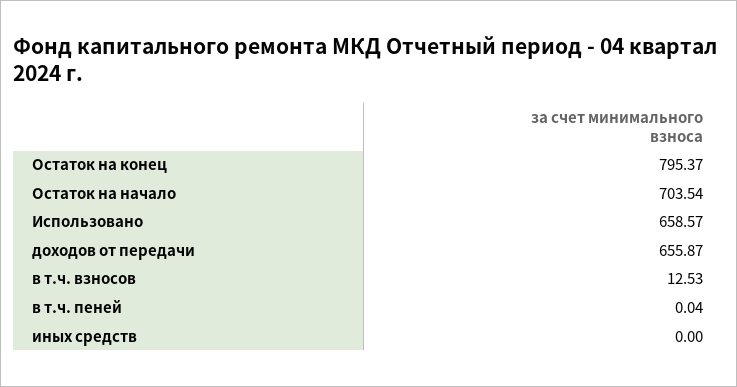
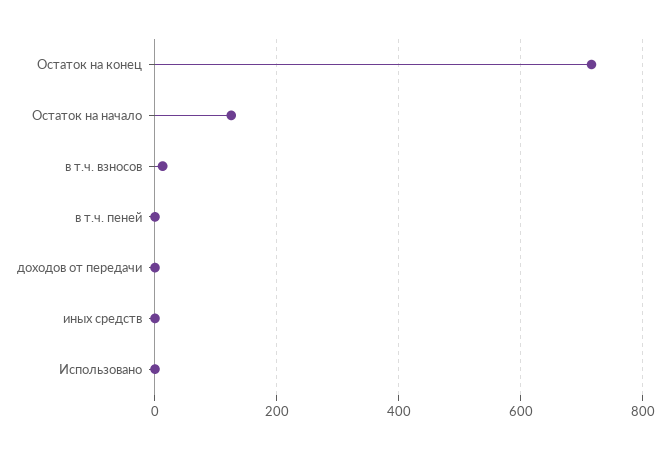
Остаток на конец: 795.37 -> 720
Остаток на начало: 703.54 -> 120
Использовано: 658.57 -> 0
доходов от передачи: 655.87 -> 0

